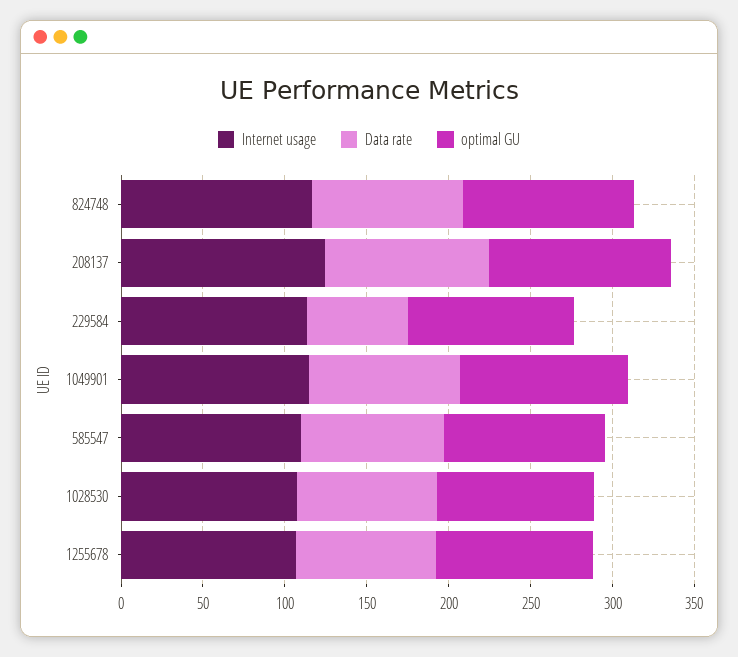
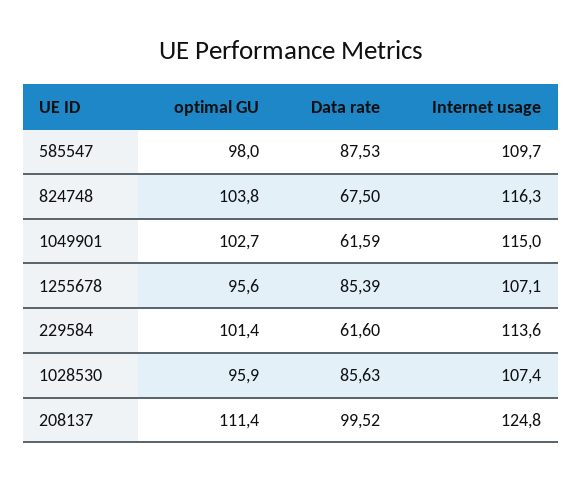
Data rate, 824748: 90 -> 67.5
Data rate, 1049901: 90 -> 61.59

